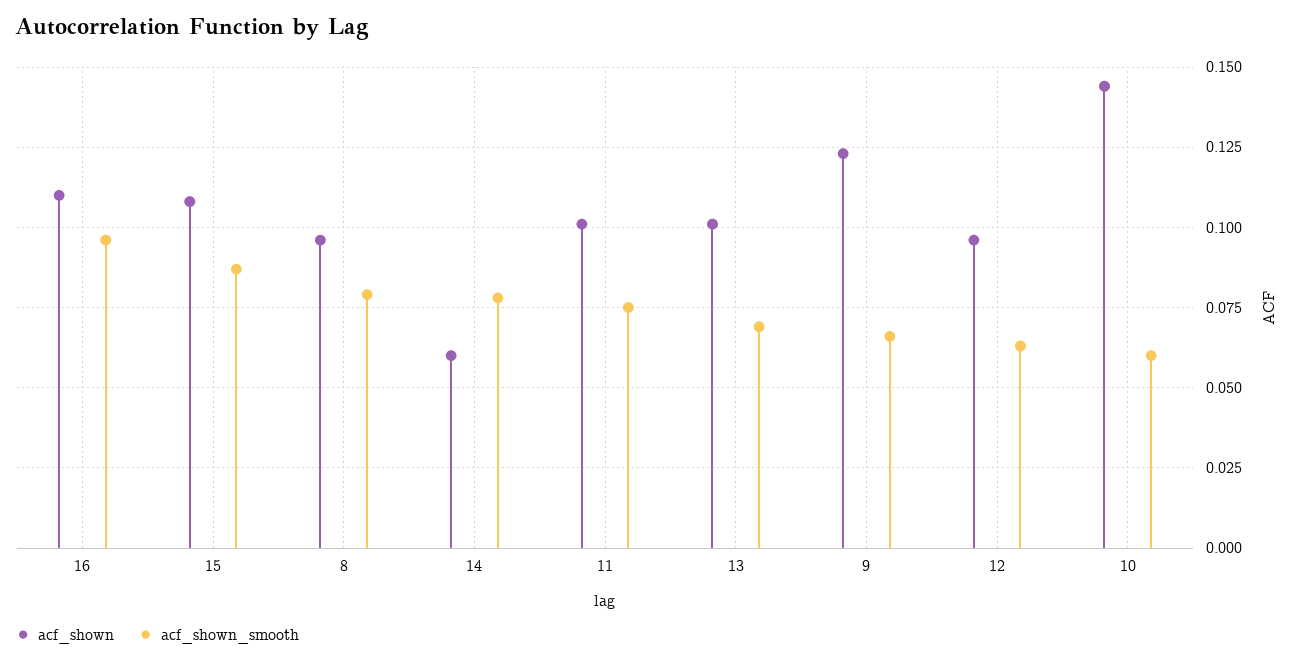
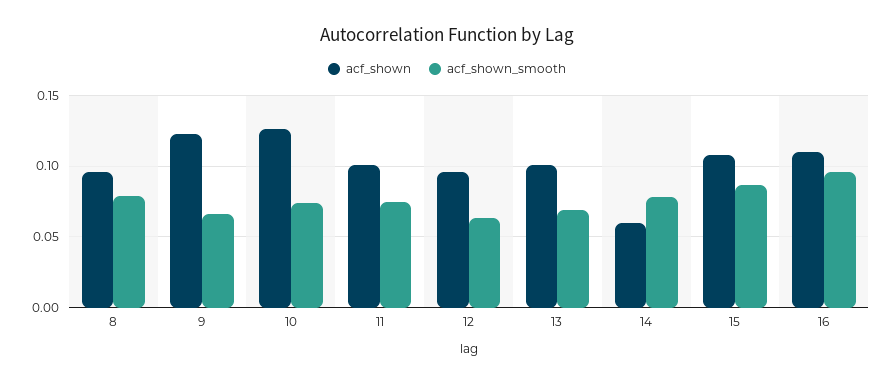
acf_shown, 10: 0.145 -> 0.125
acf_shown_smooth, 10: 0.06 -> 0.075

